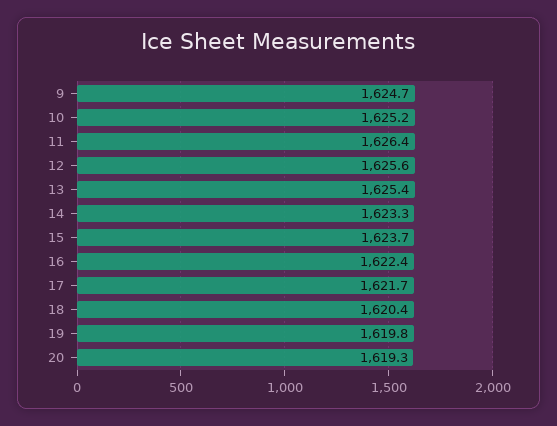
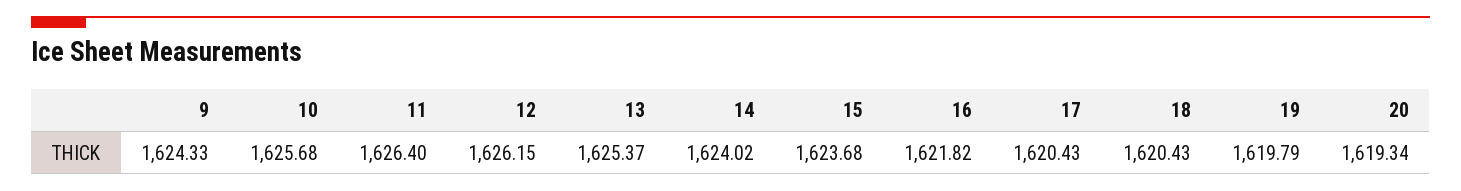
9: 1624.7 -> 1624.33
10: 1625.2 -> 1625.68
12: 1625.6 -> 1626.15
14: 1623.3 -> 1624.02
16: 1622.4 -> 1621.82
17: 1621.7 -> 1620.43

